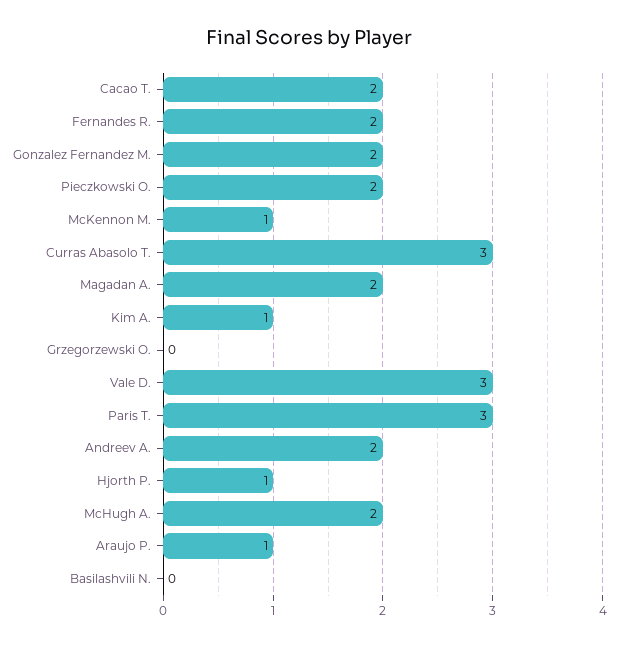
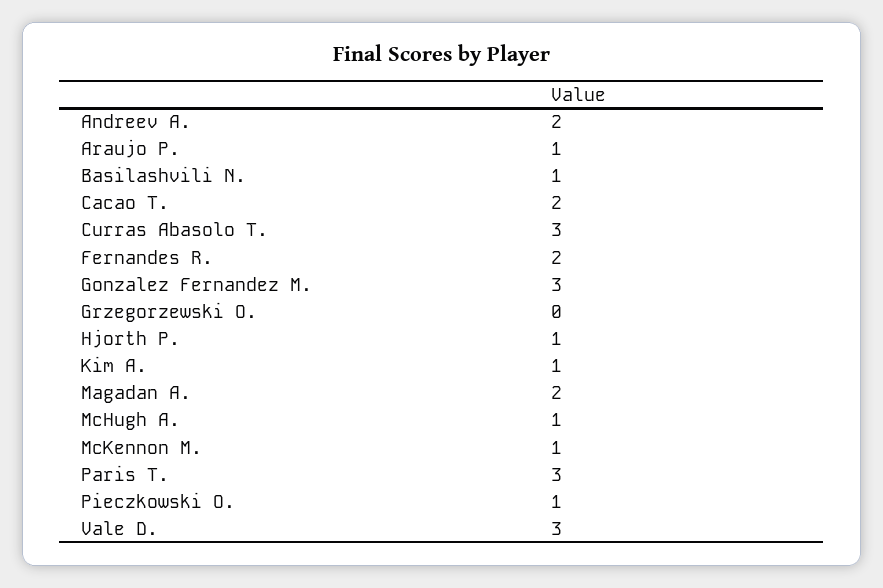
Gonzalez Fernandez M.: 2 -> 3
Pieczkowski O.: 2 -> 1
McHugh A.: 2 -> 1
Basilashvili N.: 0 -> 1

